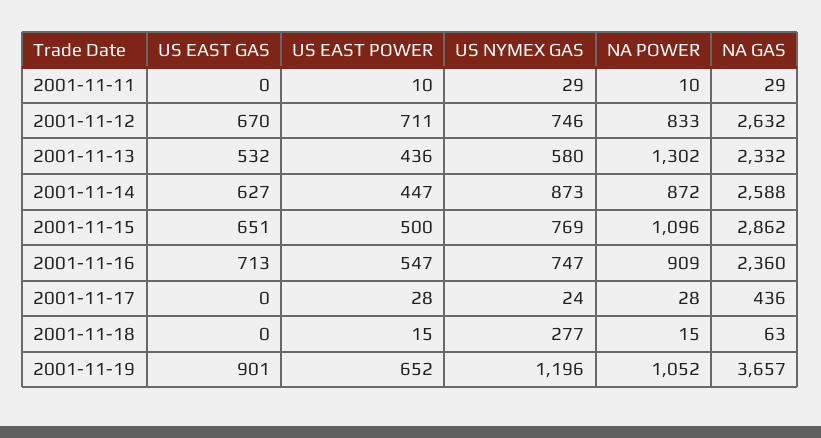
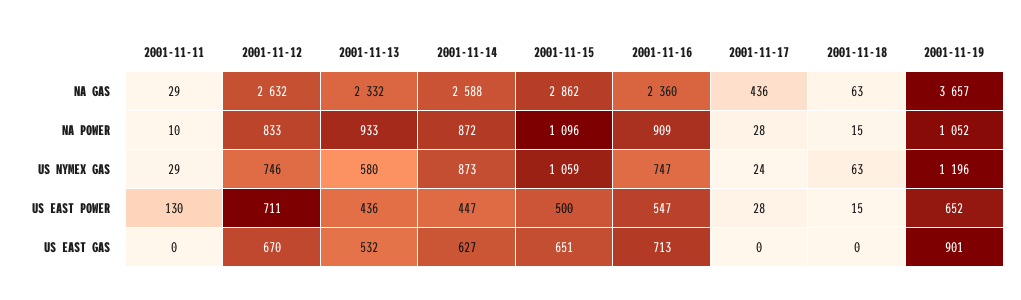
US EAST POWER, 2001-11-11: 10 -> 130
NA POWER, 2001-11-13: 1302 -> 933
US NYMEX GAS, 2001-11-15: 769 -> 1059
US NYMEX GAS, 2001-11-18: 277 -> 63

